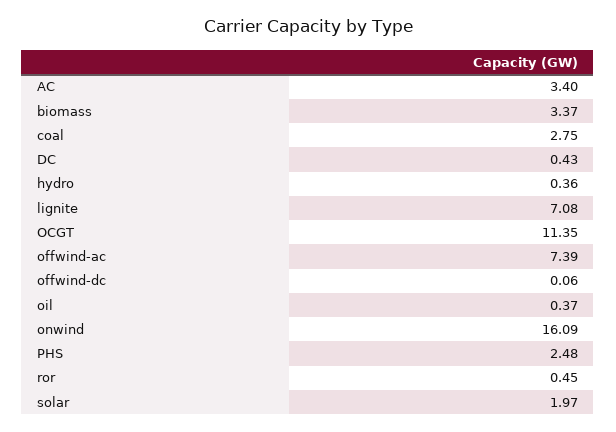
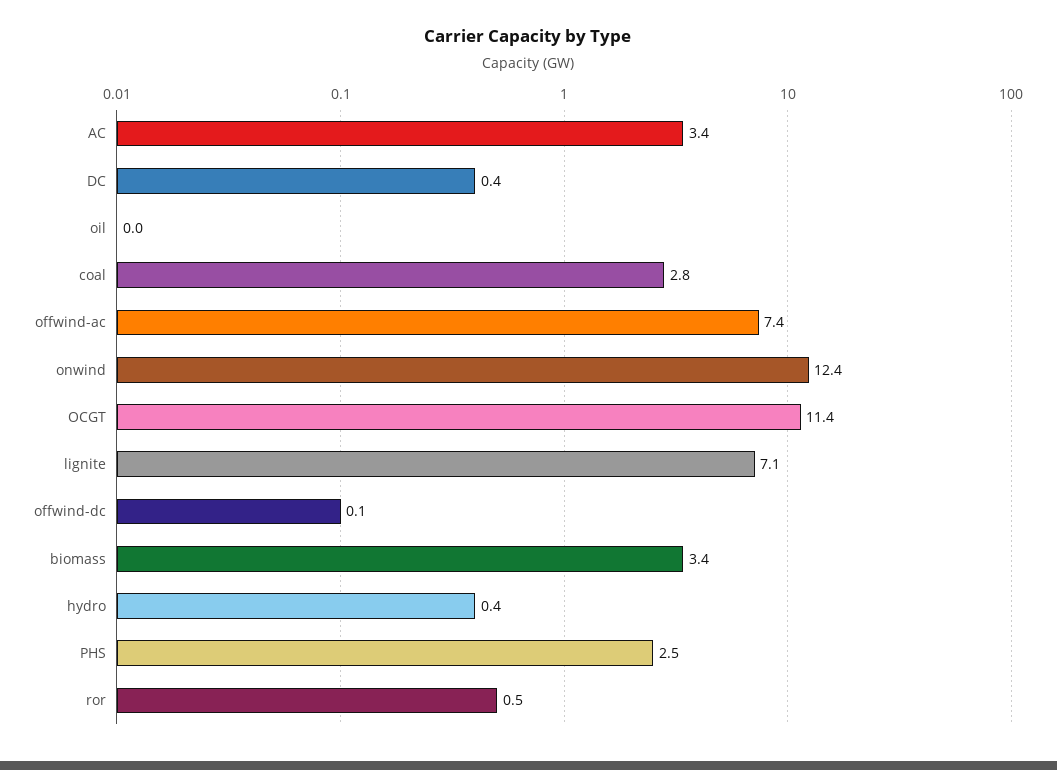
oil: 0.37 -> 0
onwind: 16.09 -> 12.4
solar: 1.97 -> none

